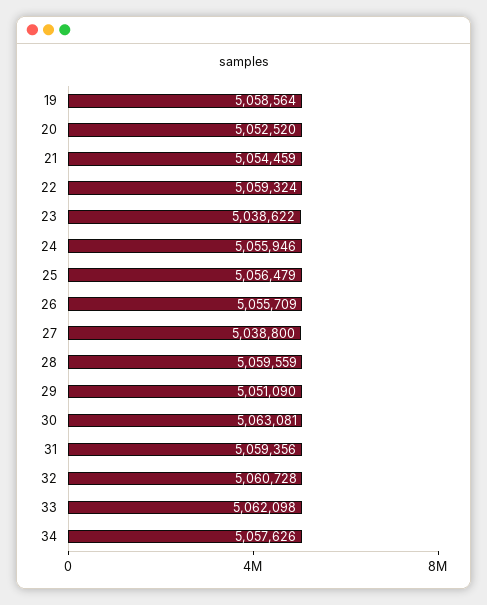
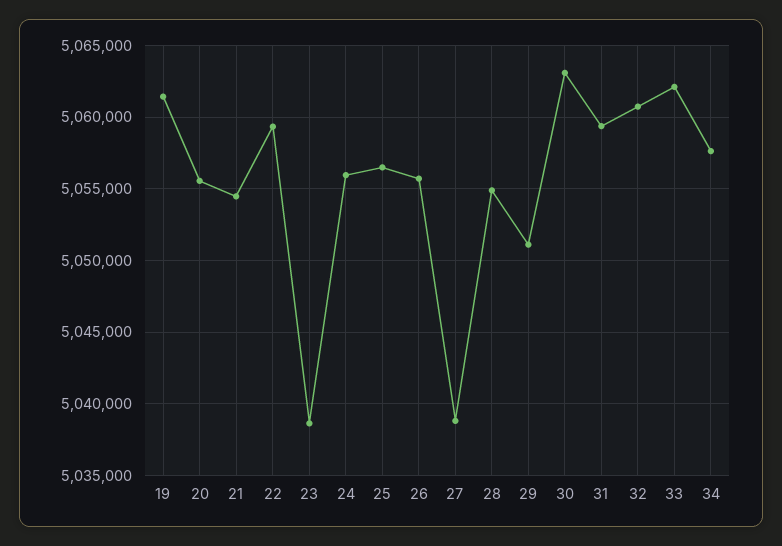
19: 5058564 -> 5061500
20: 5052520 -> 5055500
28: 5059559 -> 5055000

